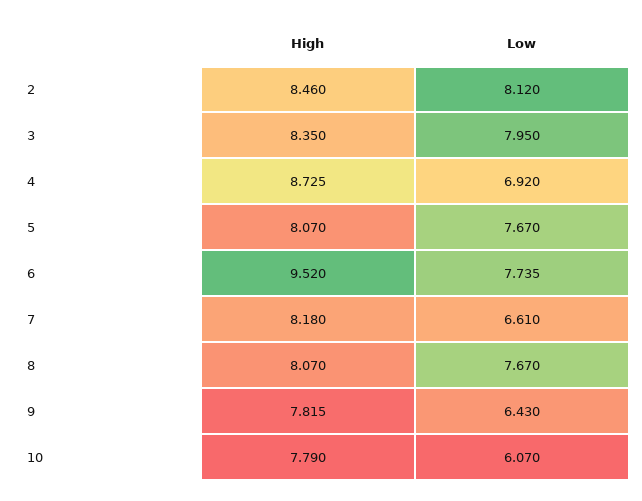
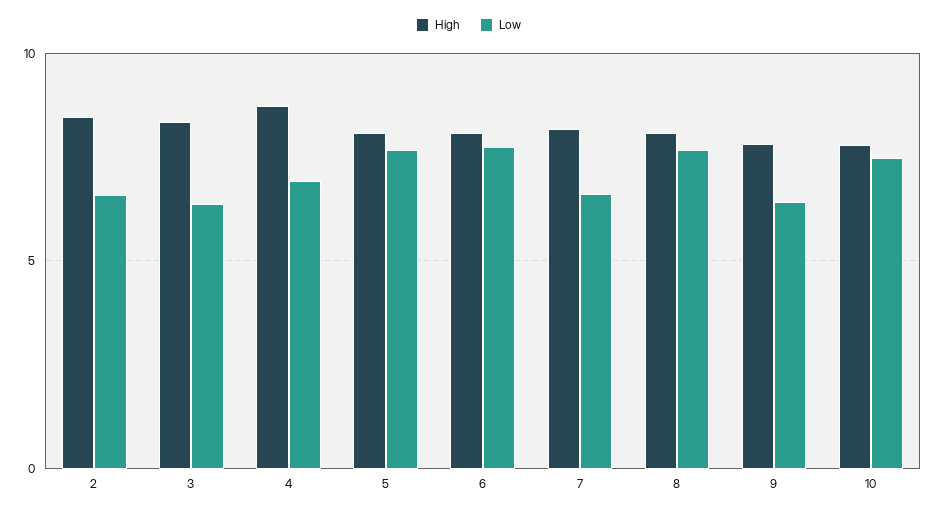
Low, 2: 8.12 -> 6.5
Low, 3: 7.95 -> 6.5
High, 6: 9.52 -> 8
Low, 10: 6.07 -> 7.5

